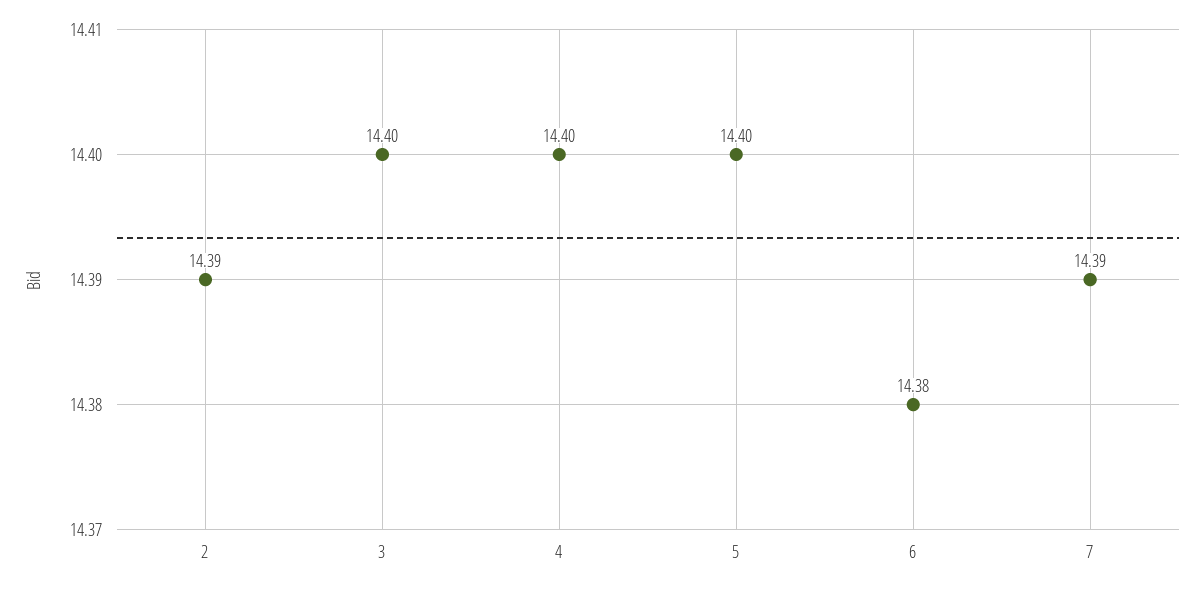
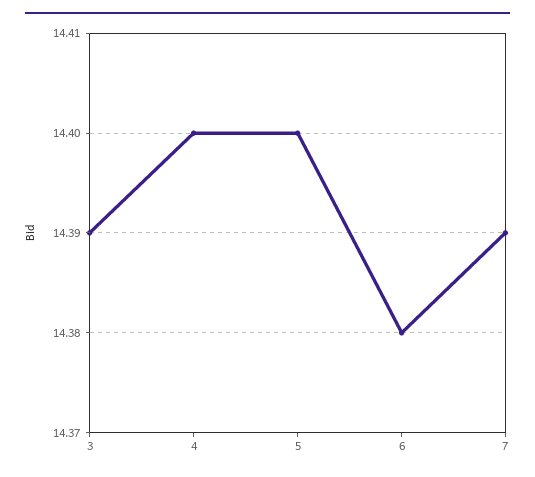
2: 14.39 -> none
3: 14.4 -> 14.39

